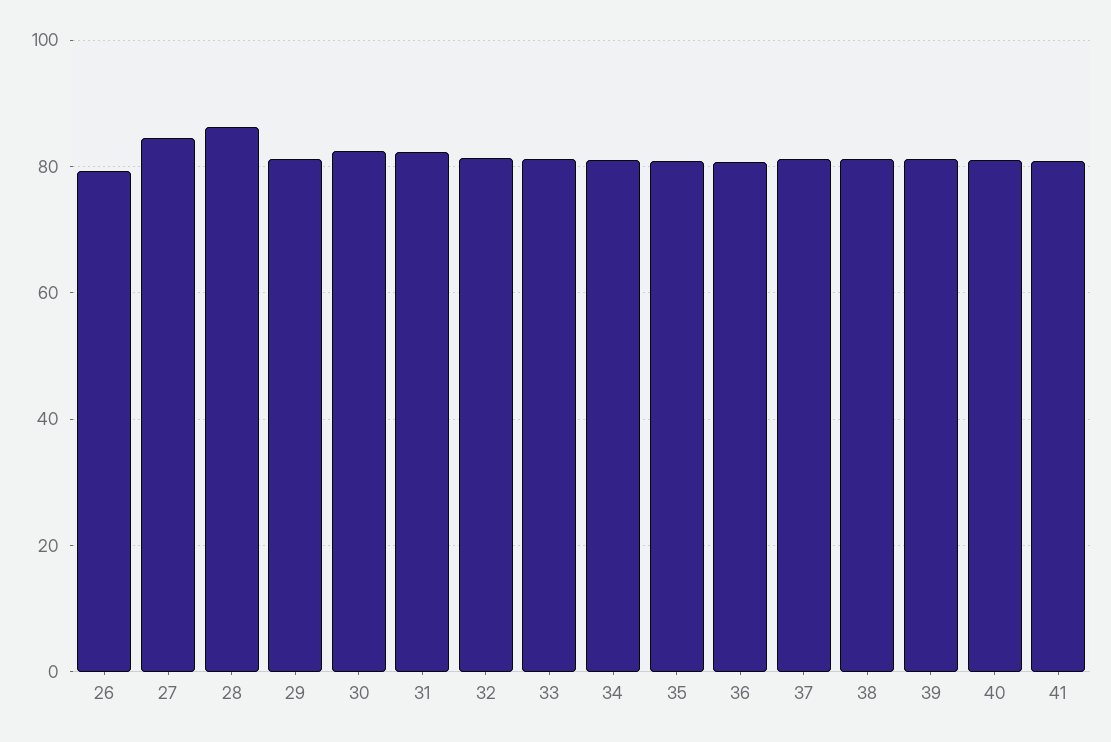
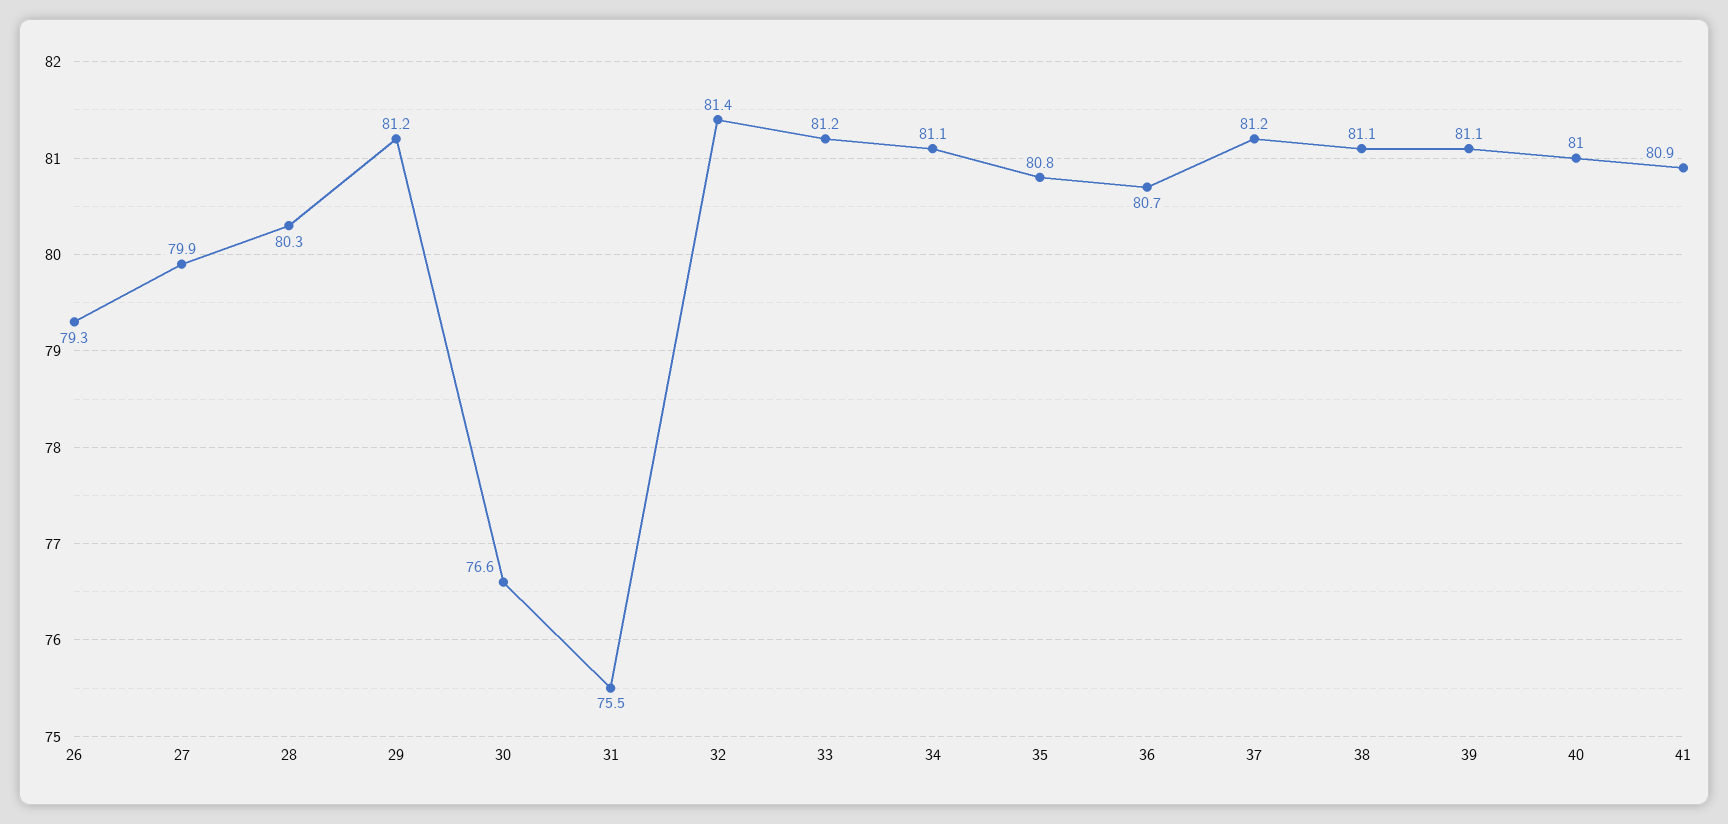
27: 84 -> 79.9
28: 86 -> 80.3
30: 82 -> 76.6
31: 82 -> 75.5

